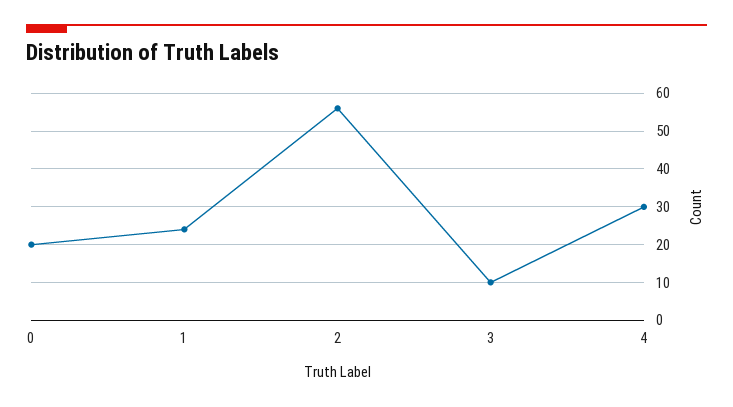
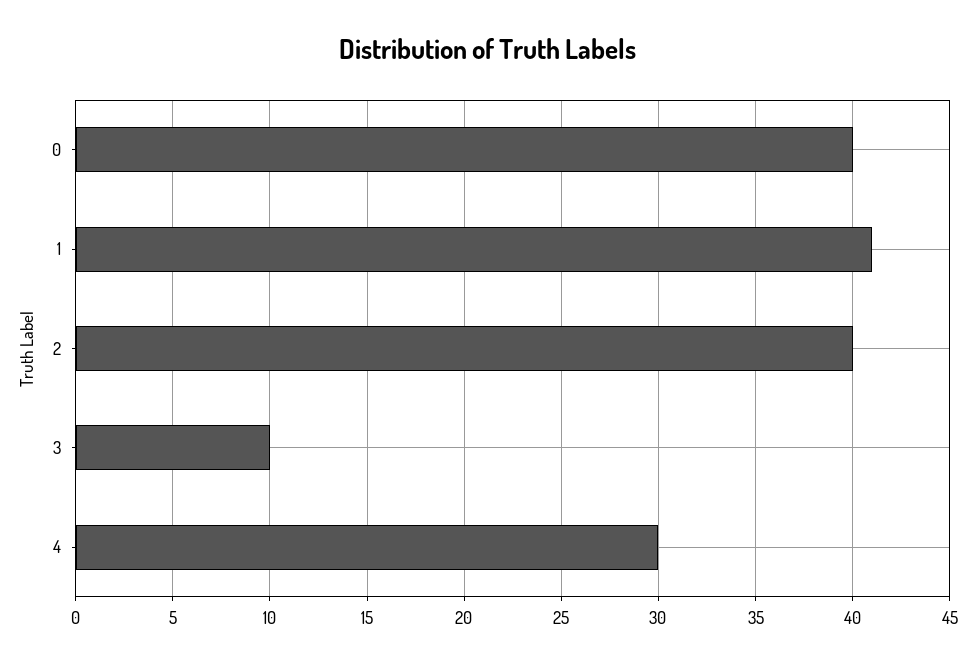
0: 20 -> 40
1: 25 -> 41
2: 55 -> 40

